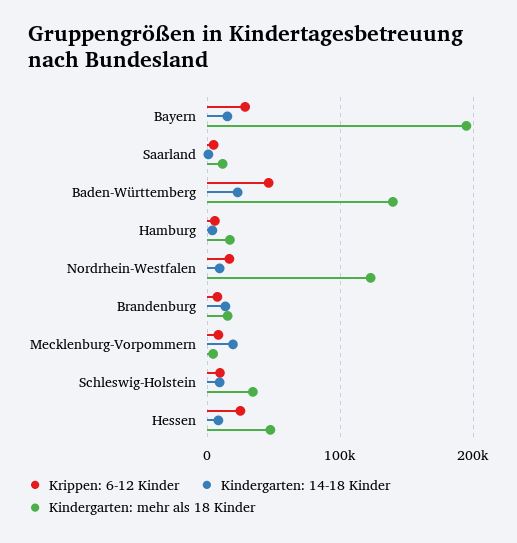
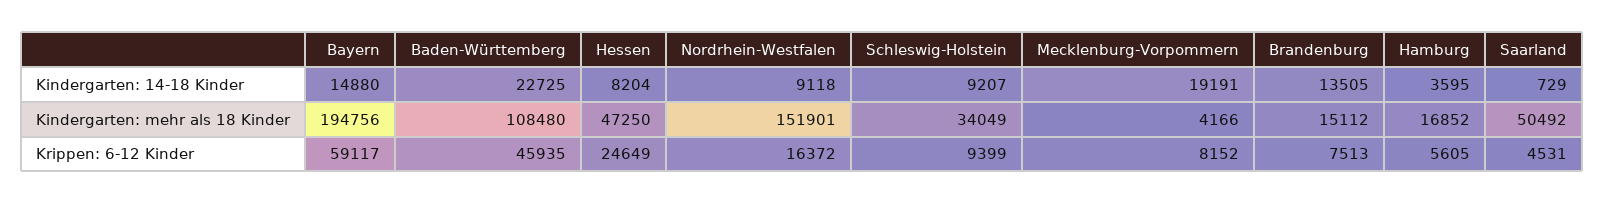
Krippen: 6-12 Kinder, Bayern: 30000 -> 59117
Kindergarten: mehr als 18 Kinder, Saarland: 10000 -> 50492
Kindergarten: mehr als 18 Kinder, Baden-Württemberg: 140000 -> 108480
Kindergarten: mehr als 18 Kinder, Nordrhein-Westfalen: 120000 -> 151901

